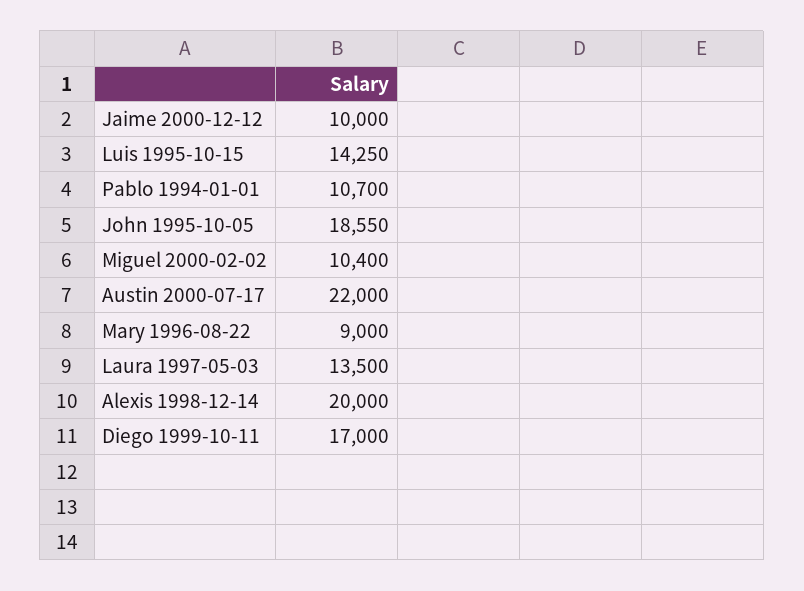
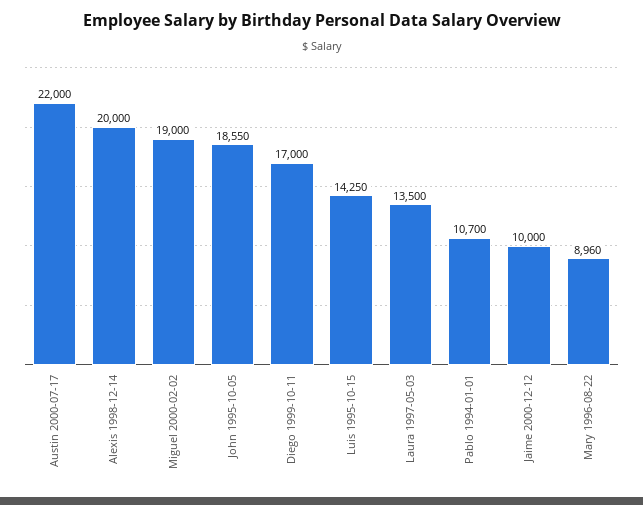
Miguel 2000-02-02: 10400 -> 19000
Mary 1996-08-22: 9000 -> 8960

